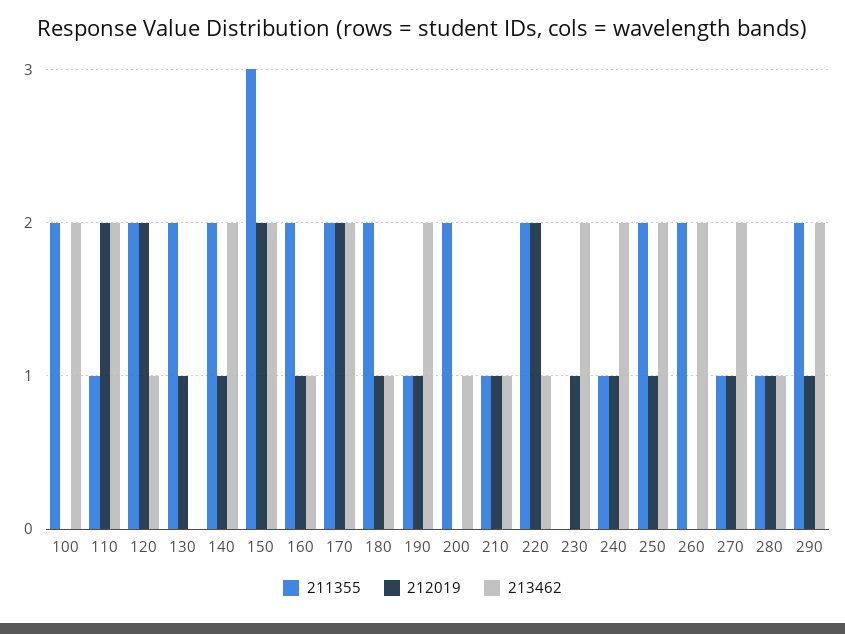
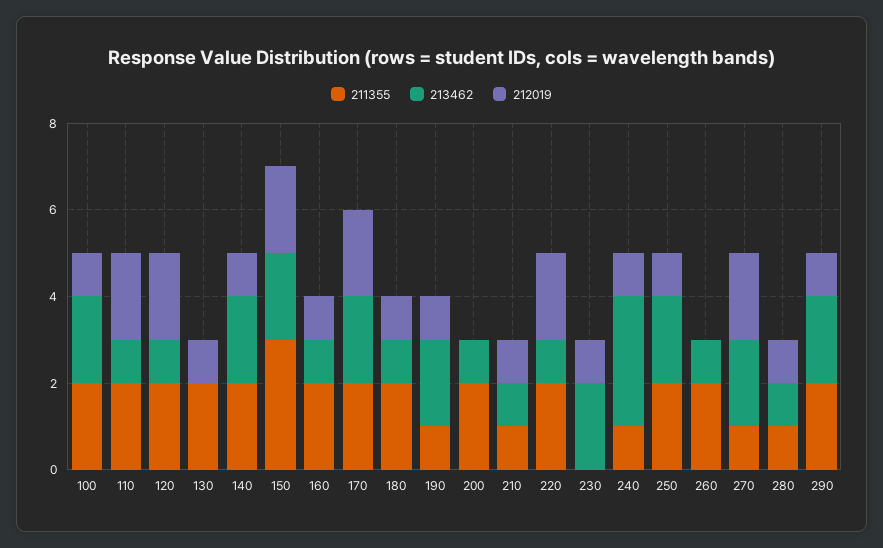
212019, 100: 0 -> 1
211355, 110: 1 -> 2
213462, 110: 2 -> 1
213462, 240: 2 -> 3
213462, 260: 2 -> 1
212019, 270: 1 -> 2

